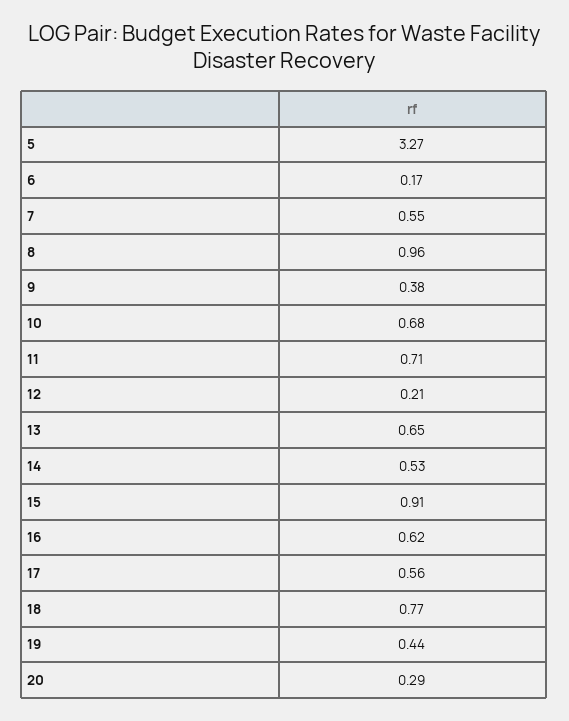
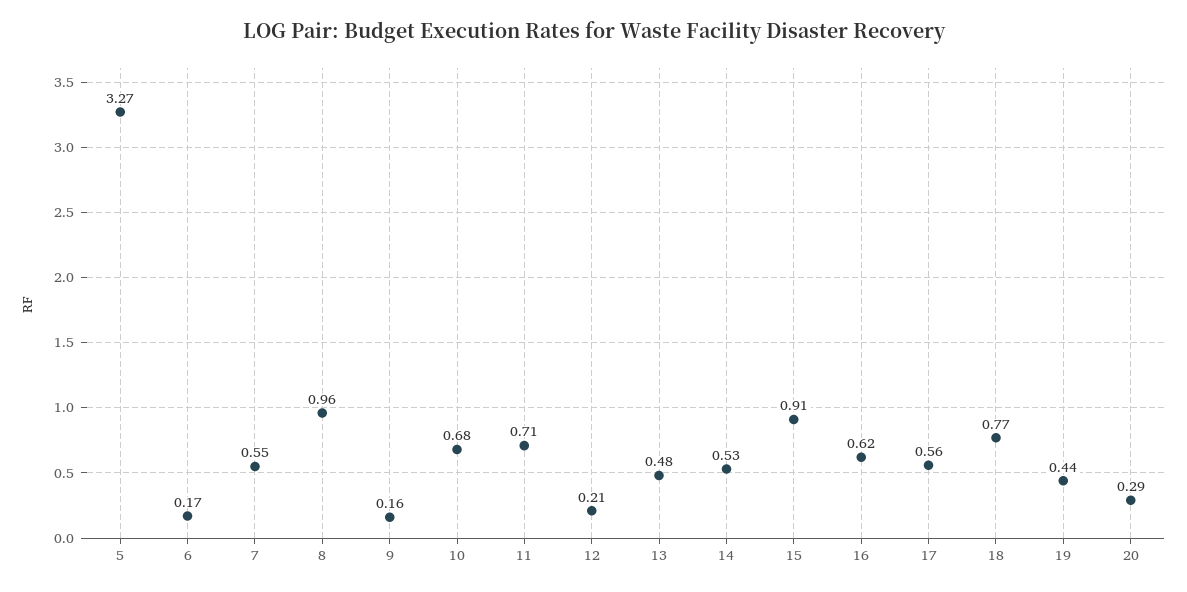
9: 0.38 -> 0.16
13: 0.65 -> 0.48

